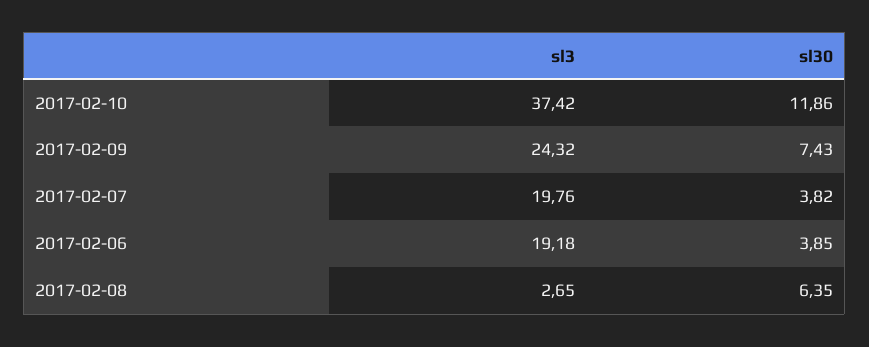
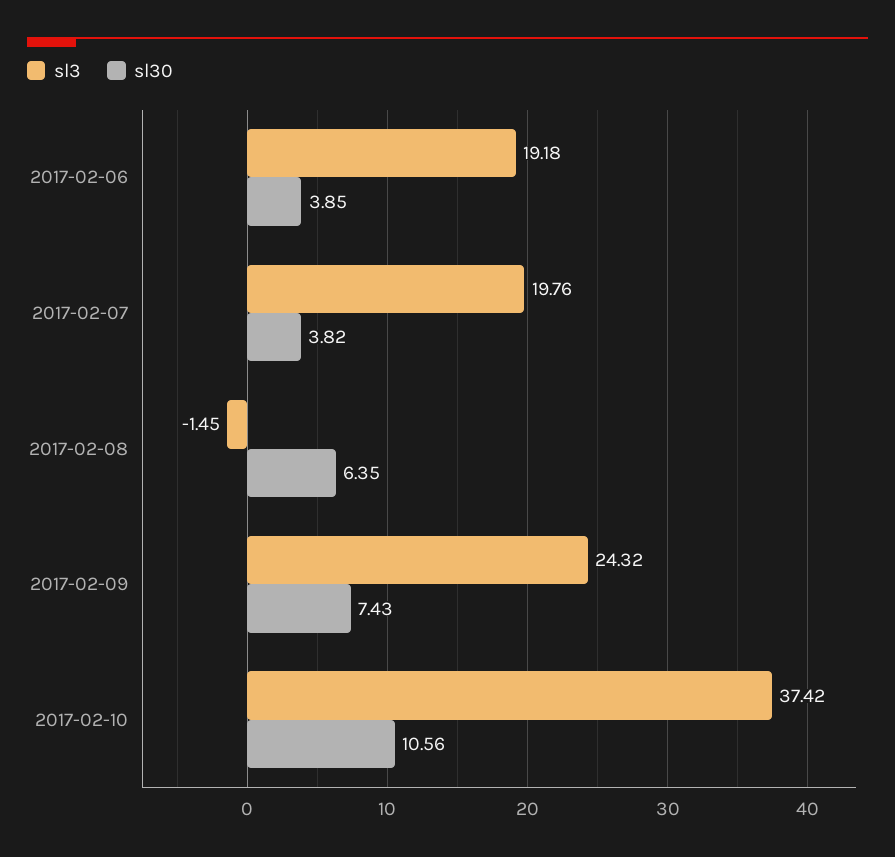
sl30, 2017-02-10: 11.86 -> 10.56
sl3, 2017-02-08: 2.65 -> -1.45

